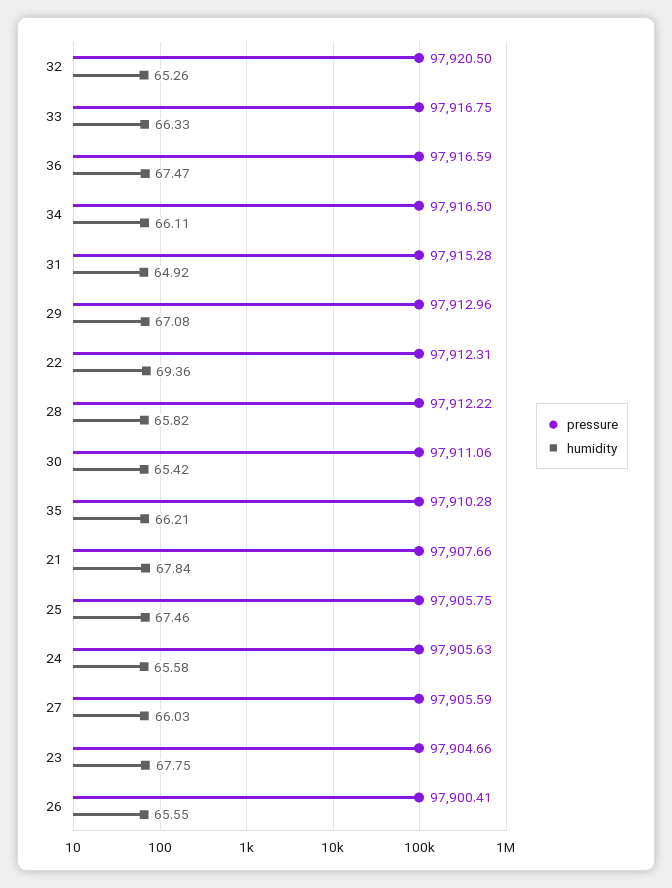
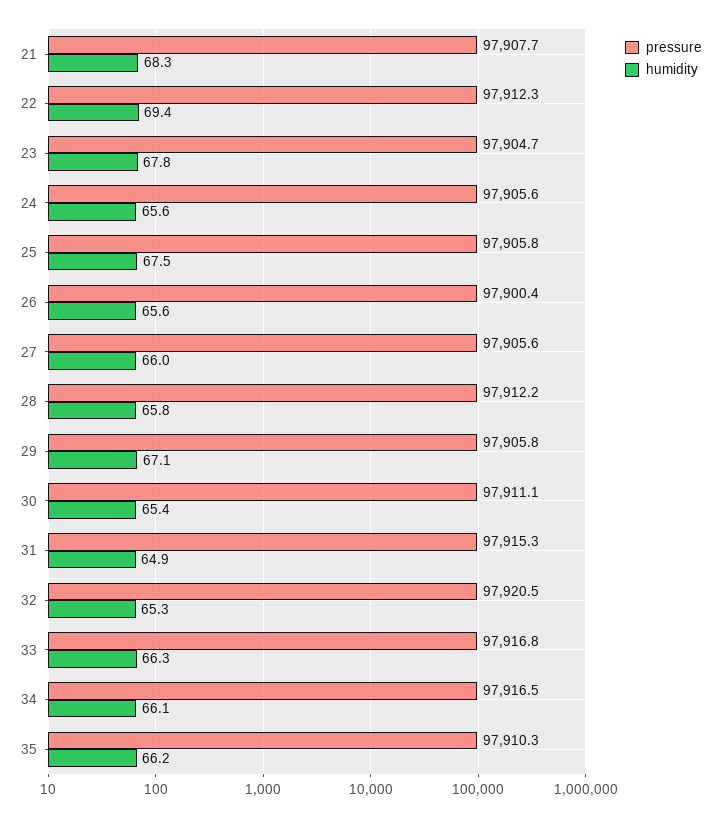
pressure, 36: 97916.59 -> none
humidity, 36: 67.47 -> none
pressure, 29: 97912.96 -> 97905.8
humidity, 21: 67.84 -> 68.3

